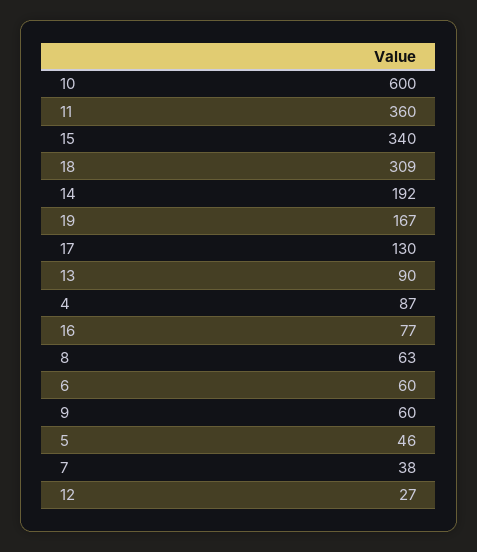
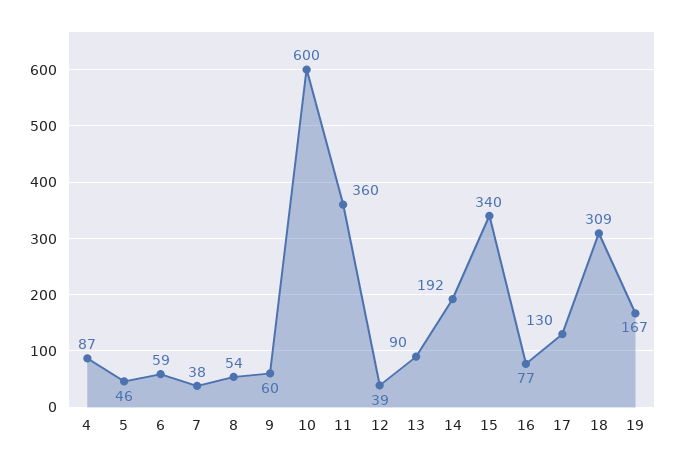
8: 63 -> 54
6: 60 -> 59
12: 27 -> 39

